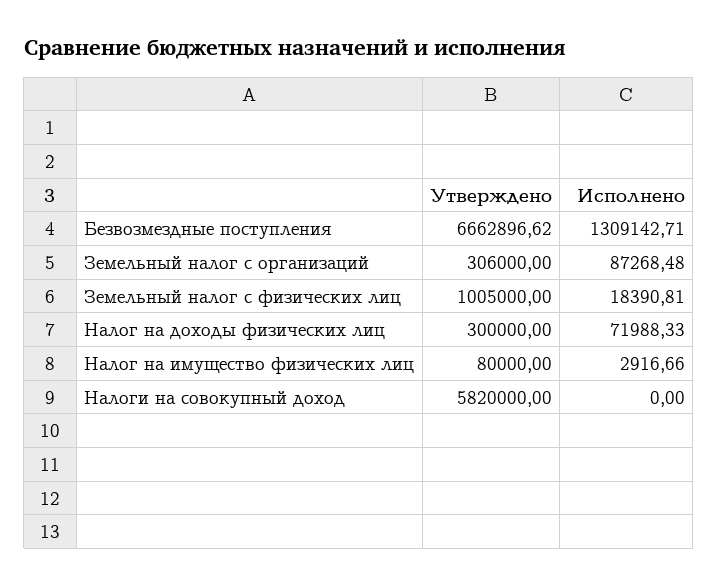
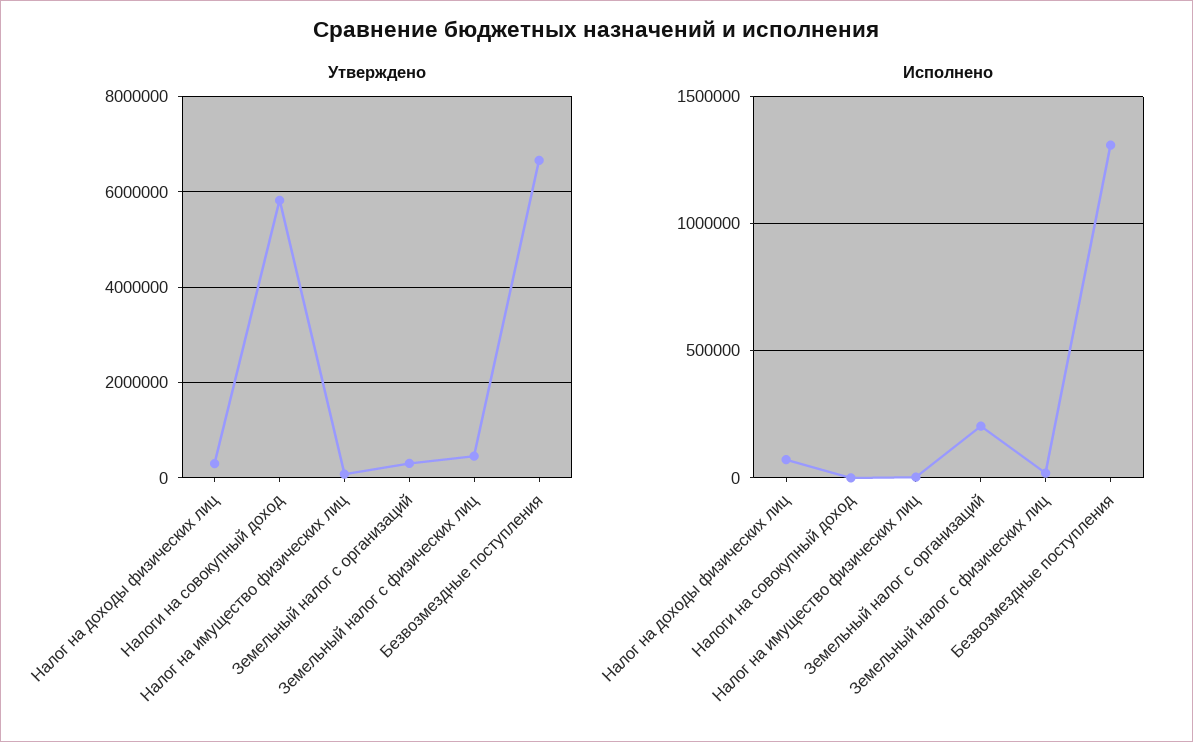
Исполнено, Земельный налог с организаций: 87268.48 -> 200000
Утверждено, Земельный налог с физических лиц: 1005000 -> 400000

